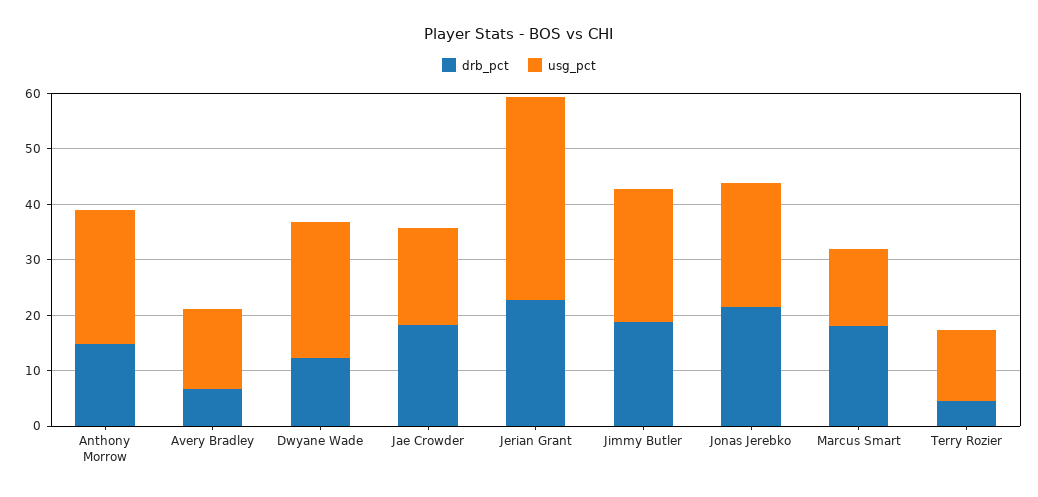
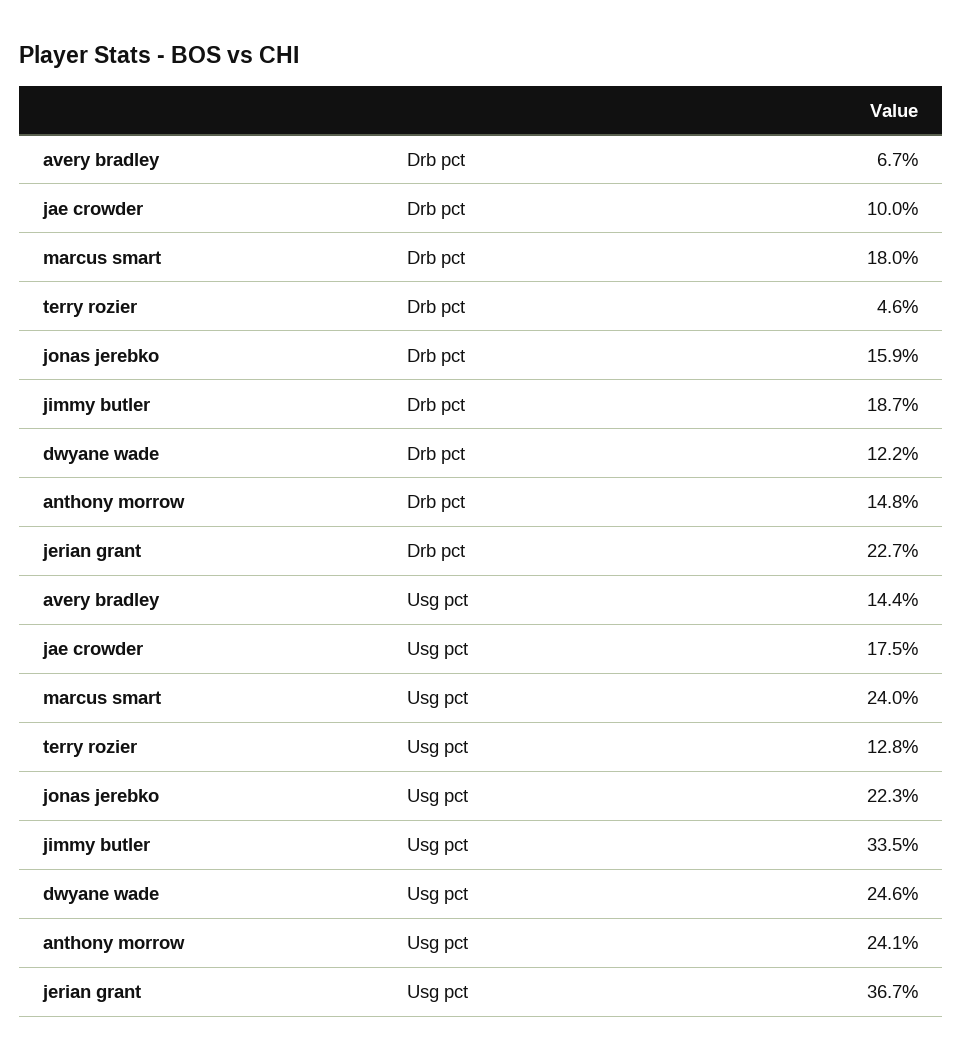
drb_pct, Jae Crowder: 18 -> 10
usg_pct, Jimmy Butler: 24 -> 33.5
drb_pct, Jonas Jerebko: 22 -> 15.9
usg_pct, Marcus Smart: 14 -> 24

